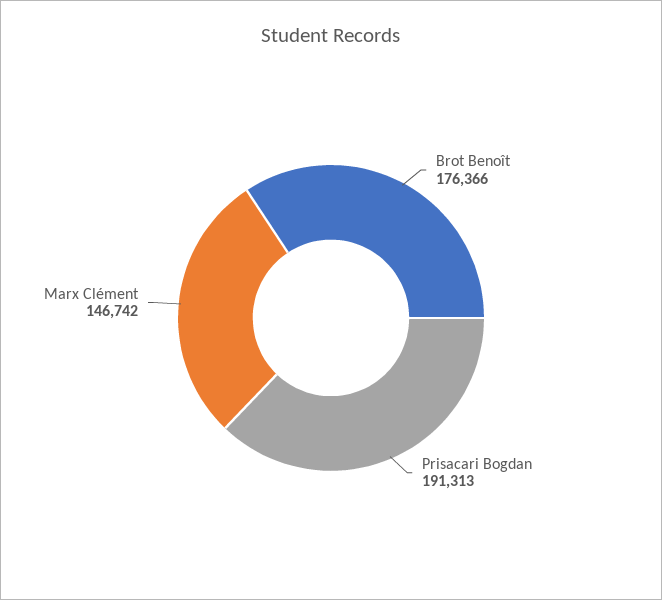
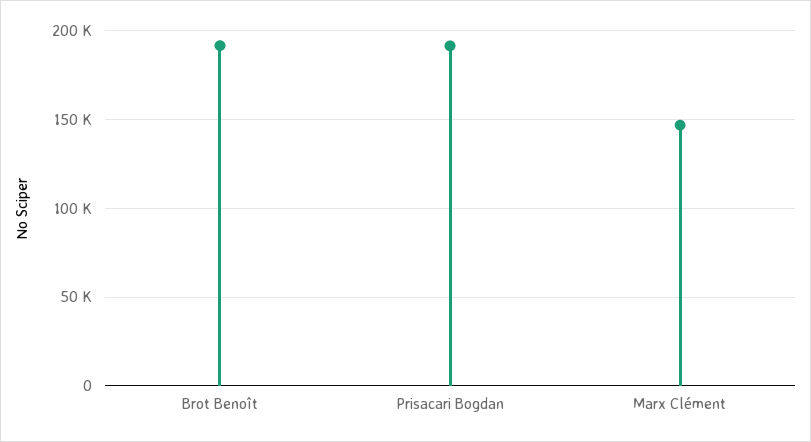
Brot Benoît: 176366 -> 190000

